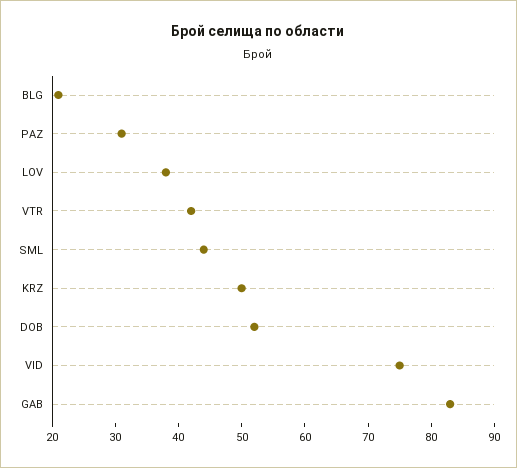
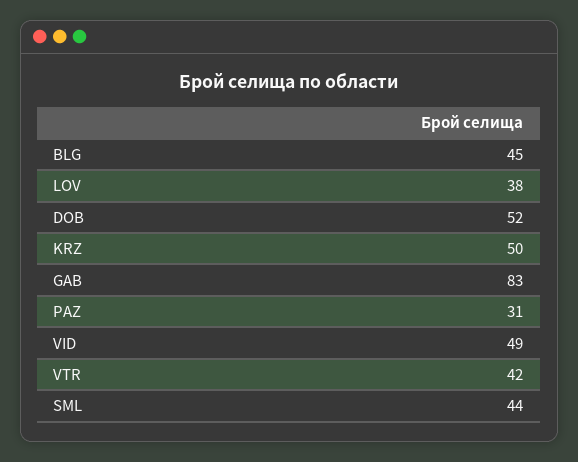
BLG: 20 -> 45
VID: 75 -> 49

